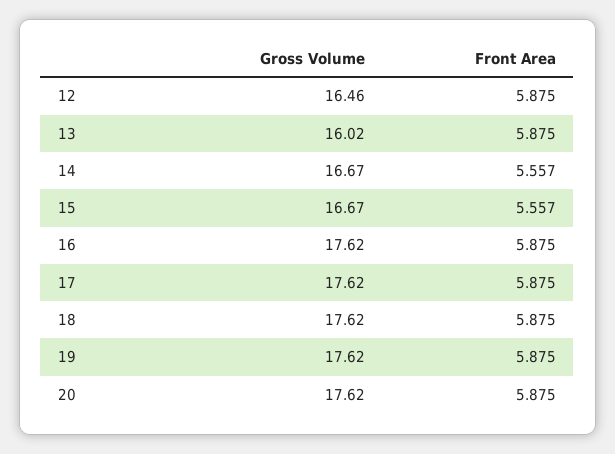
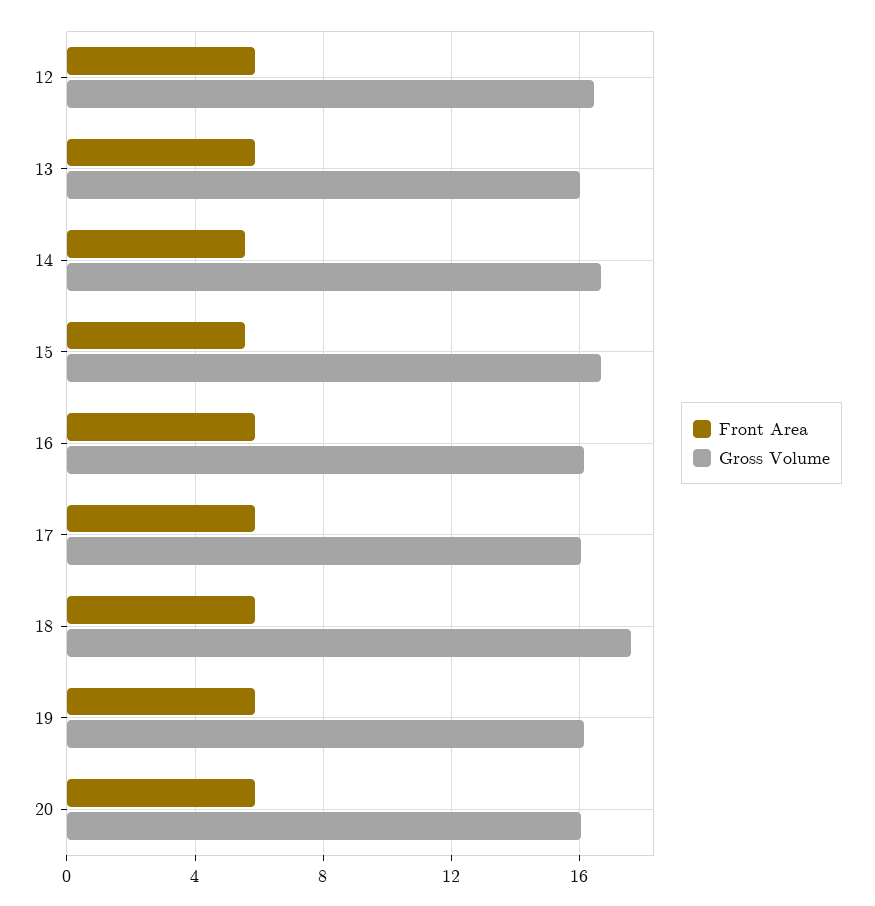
Gross Volume, 16: 17.62 -> 16
Gross Volume, 17: 17.62 -> 16
Gross Volume, 19: 17.62 -> 16
Gross Volume, 20: 17.62 -> 16

